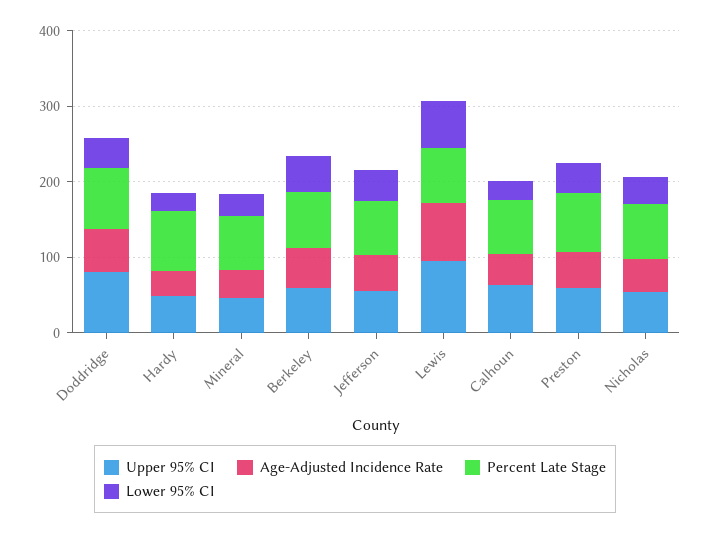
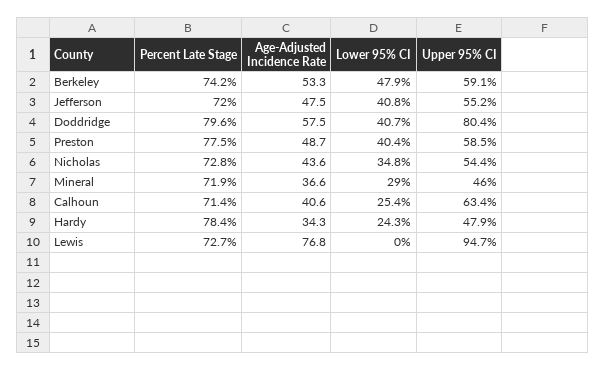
Lower 95% CI, Lewis: 60 -> 0

